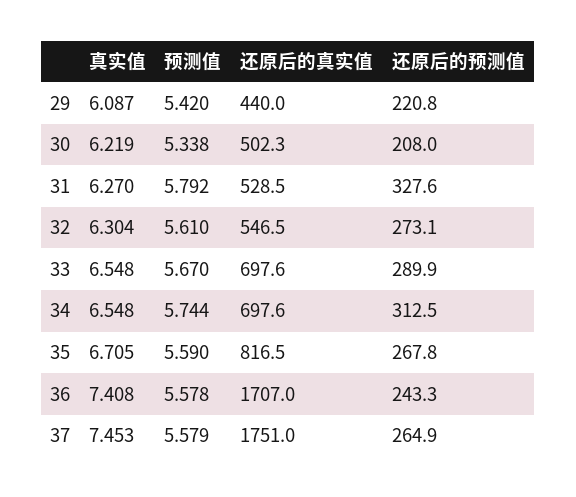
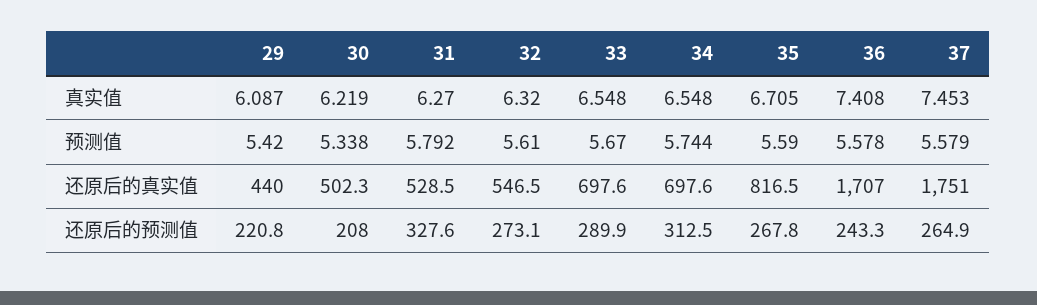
真实值, 32: 6.304 -> 6.32

